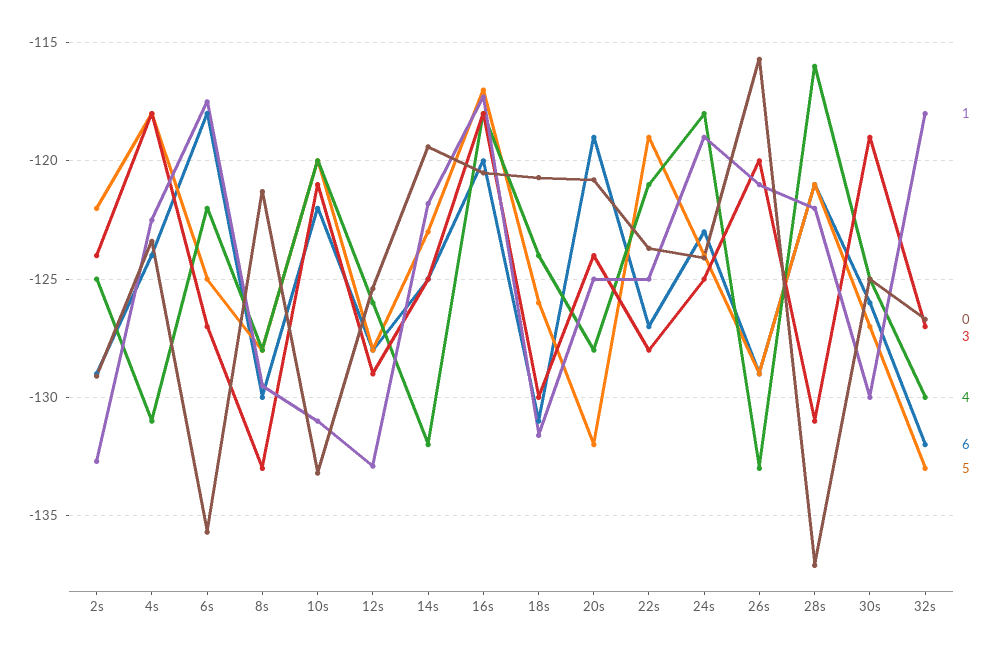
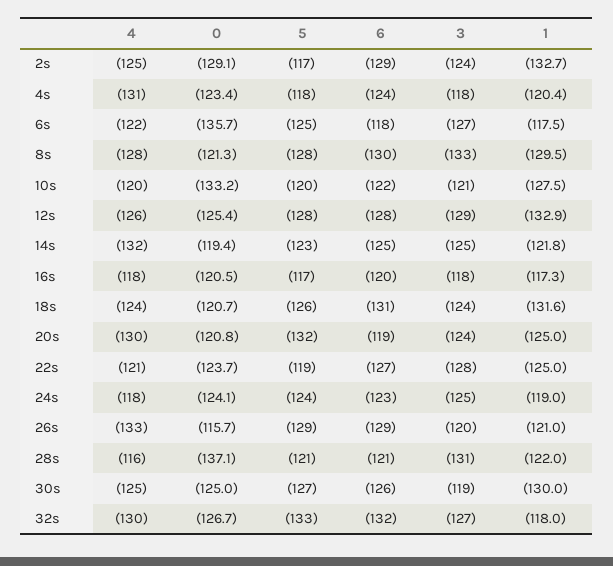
5, 2s: -122 -> -117
1, 4s: -122.5 -> -120.4
1, 10s: -131 -> -127.5
3, 18s: -130 -> -124
4, 20s: -128 -> -130

